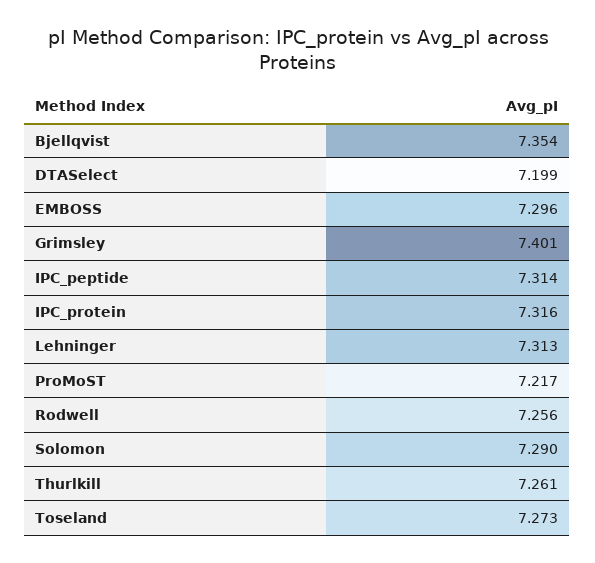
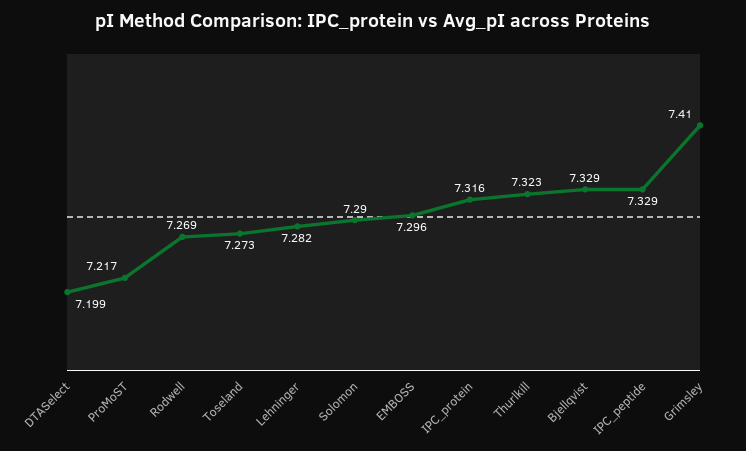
Bjellqvist: 7.354 -> 7.329
Grimsley: 7.401 -> 7.41
IPC_peptide: 7.314 -> 7.329
Lehninger: 7.313 -> 7.282
Rodwell: 7.256 -> 7.269
Thurlkill: 7.261 -> 7.323

